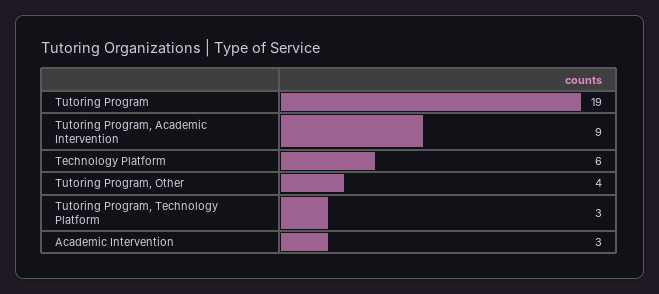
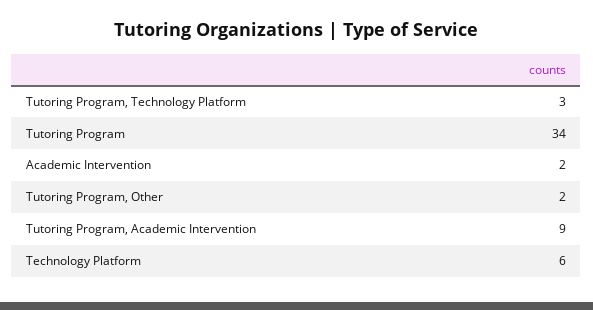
Tutoring Program: 19 -> 34
Tutoring Program, Other: 4 -> 2
Academic Intervention: 3 -> 2

